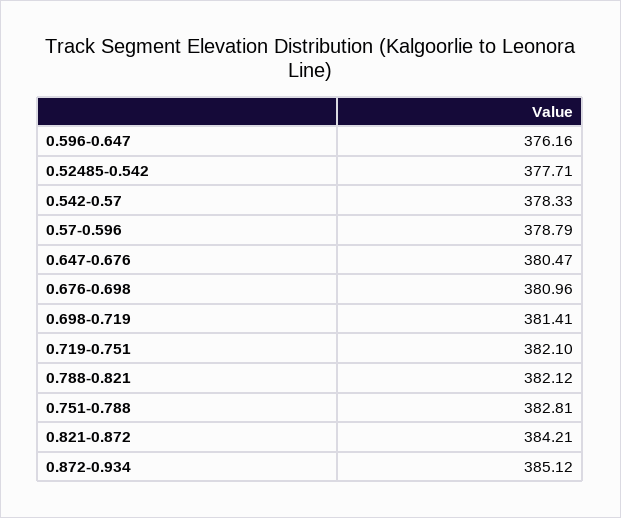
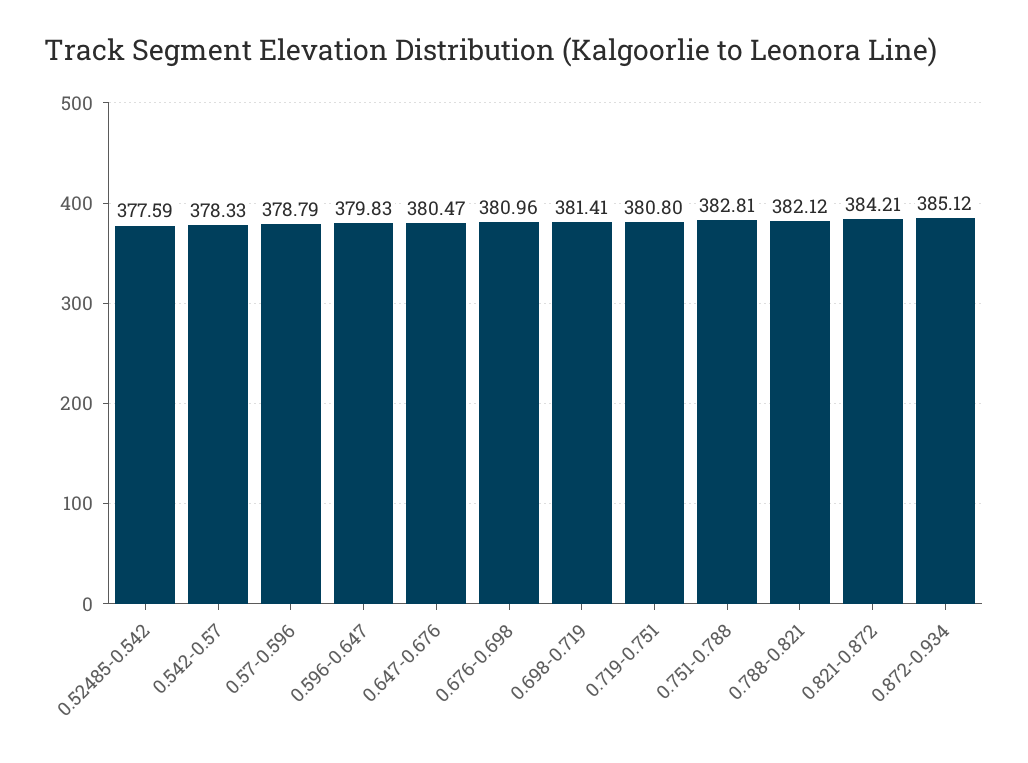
0.596-0.647: 376.16 -> 379.83
0.52485-0.542: 377.71 -> 377.59
0.719-0.751: 382.1 -> 380.8

